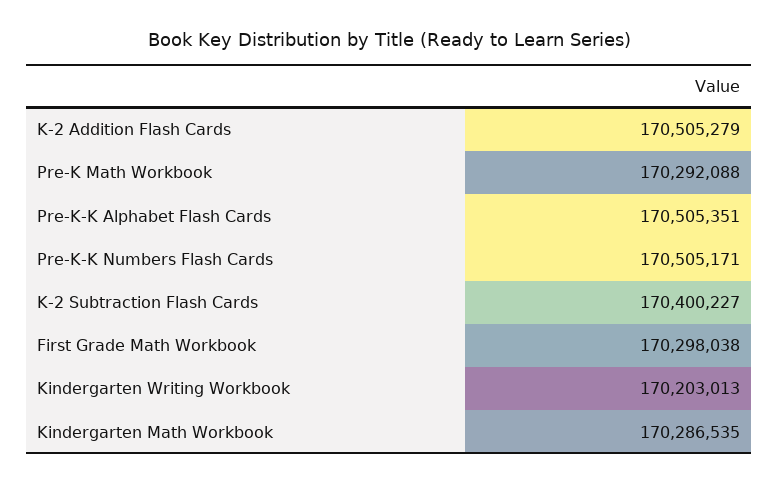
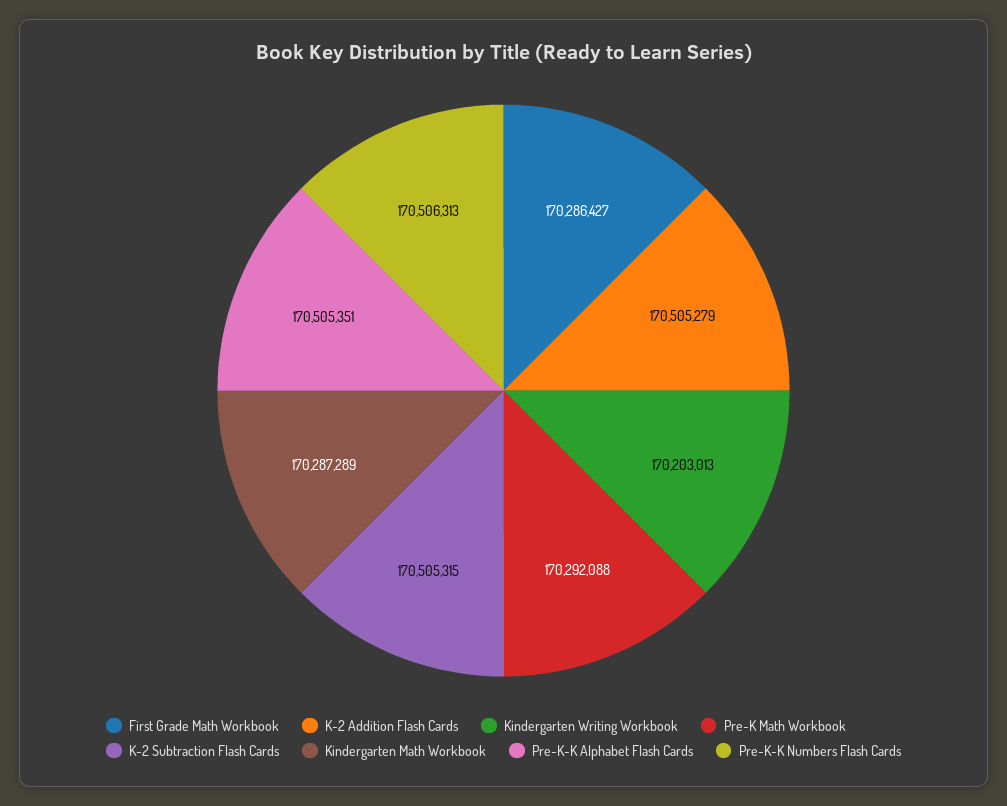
Pre-K-K Numbers Flash Cards: 170505171 -> 170506313
K-2 Subtraction Flash Cards: 170400227 -> 170505315
First Grade Math Workbook: 170298038 -> 170286427
Kindergarten Math Workbook: 170286535 -> 170287289

